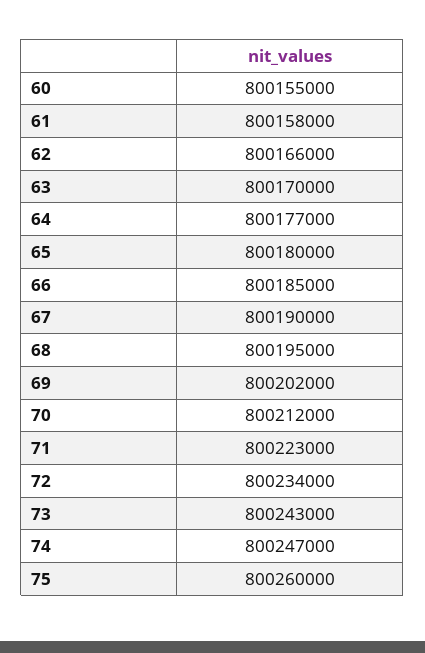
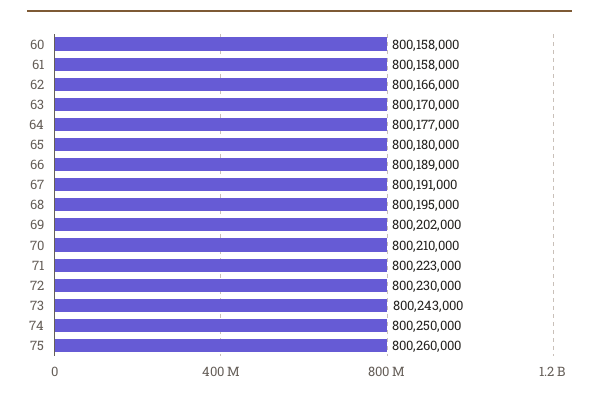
60: 800155000 -> 800158000
66: 800185000 -> 800189000
67: 800190000 -> 800191000
70: 800212000 -> 800210000
72: 800234000 -> 800230000
74: 800247000 -> 800250000

